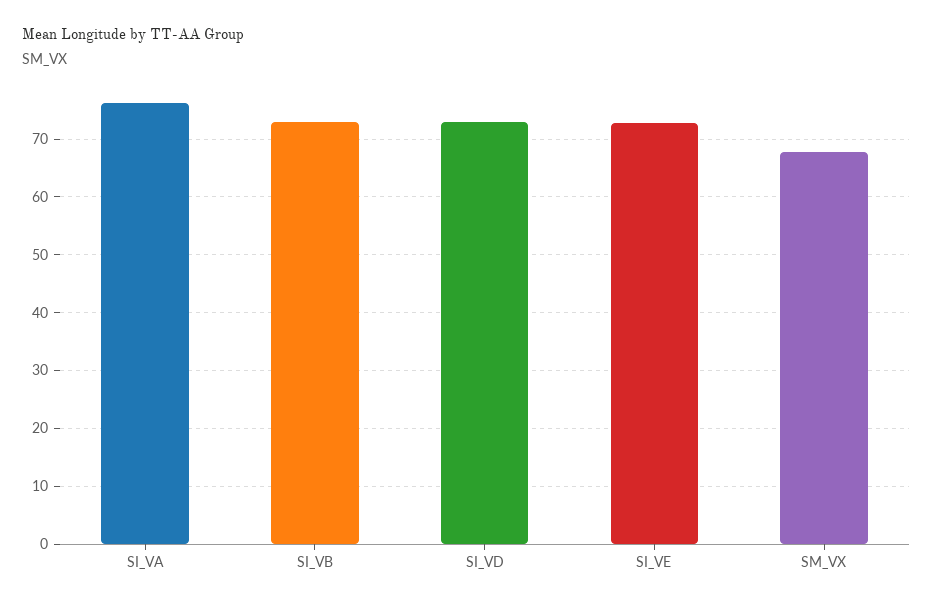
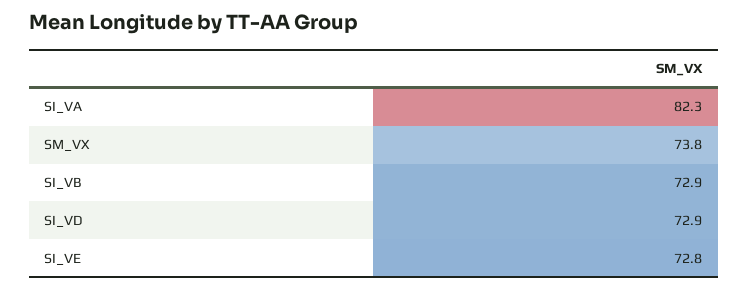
SI_VA: 76 -> 82.3
SM_VX: 68 -> 73.8

